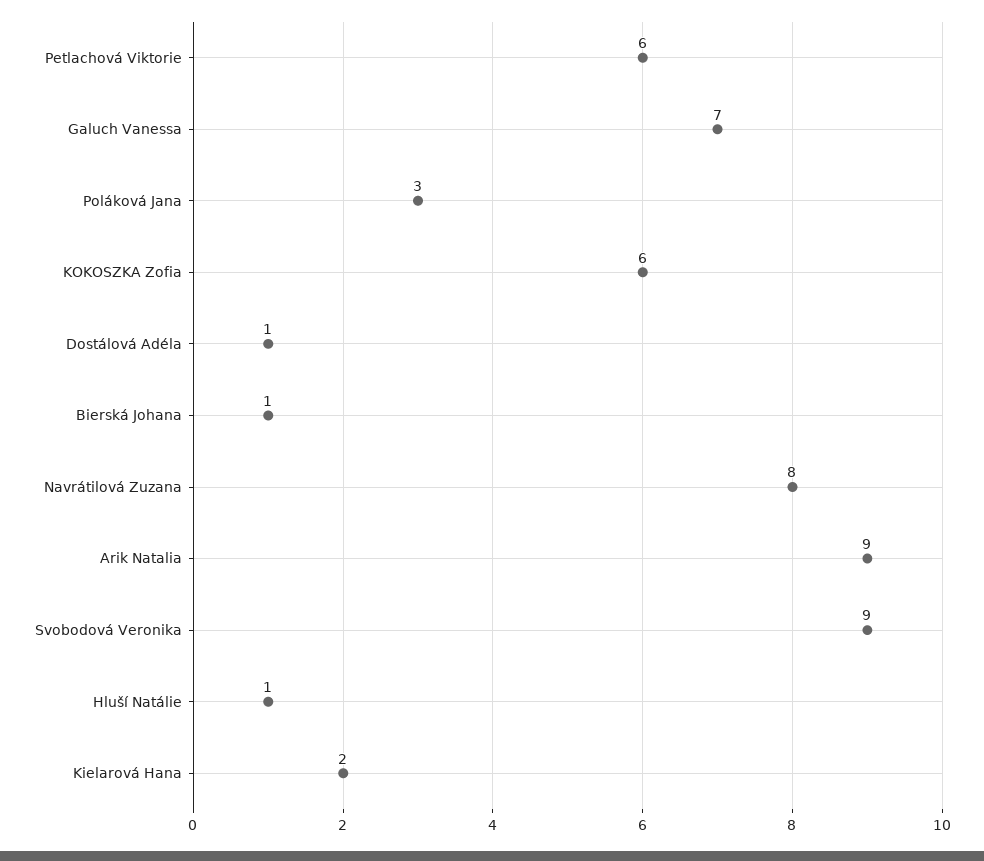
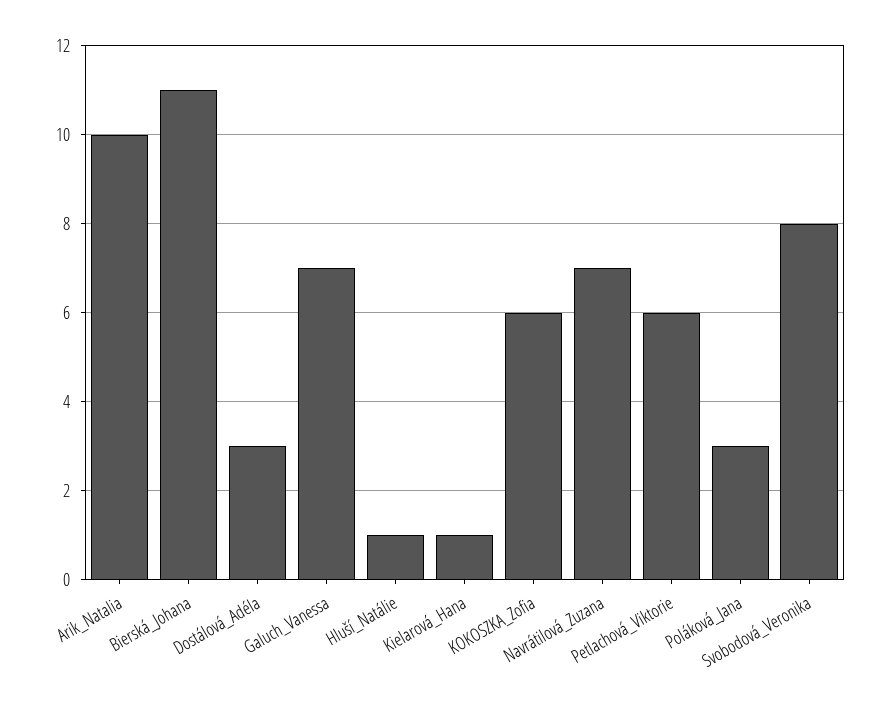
Dostálová Adéla: 1 -> 3
Bierská Johana: 1 -> 11
Navrátilová Zuzana: 8 -> 7
Arik Natalia: 9 -> 10
Svobodová Veronika: 9 -> 8
Kielarová Hana: 2 -> 1

